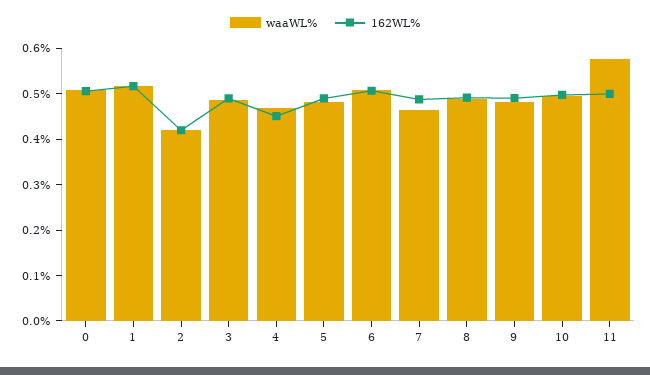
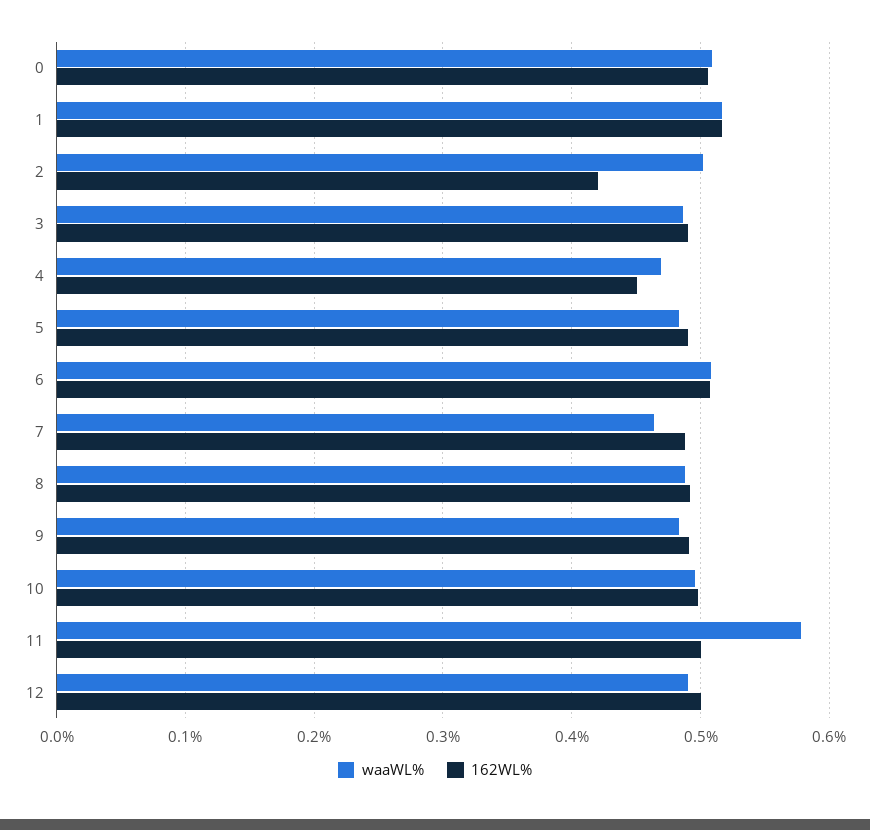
waaWL%, 2: 0.42 -> 0.5
waaWL%, 12: none -> 0.49
162WL%, 12: none -> 0.5

